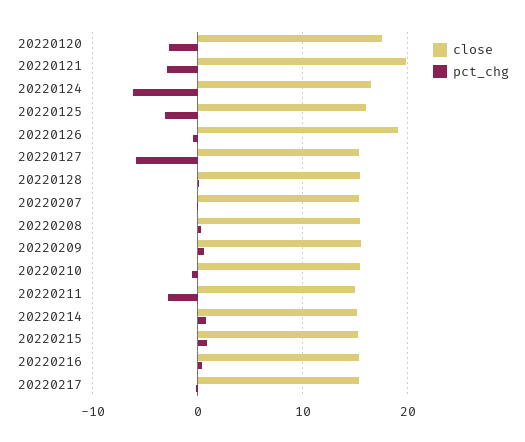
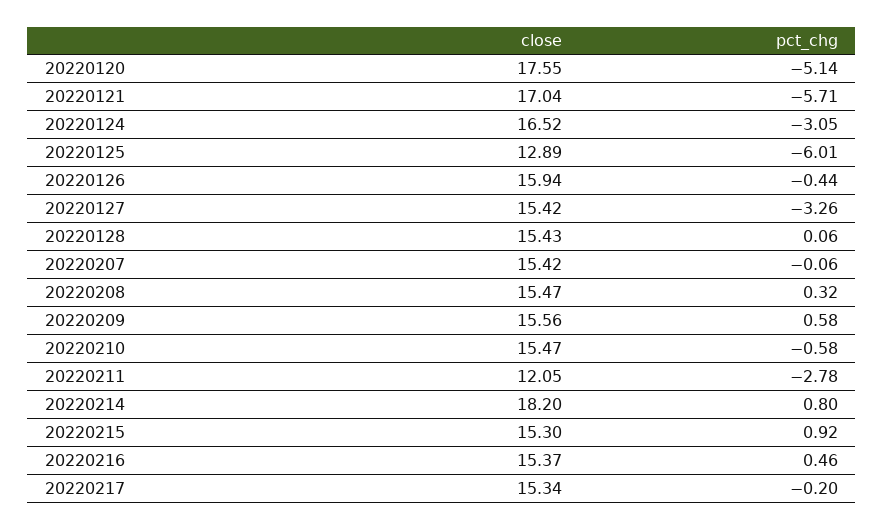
pct_chg, 20220120: -3 -> -5.14
close, 20220121: 20 -> 17.04
pct_chg, 20220121: -3 -> -5.71
pct_chg, 20220124: -6 -> -3.05
close, 20220125: 16 -> 12.89
pct_chg, 20220125: -3 -> -6.01
close, 20220126: 19 -> 15.94
pct_chg, 20220127: -6 -> -3.26
close, 20220211: 15 -> 12.05
close, 20220214: 15 -> 18.2

